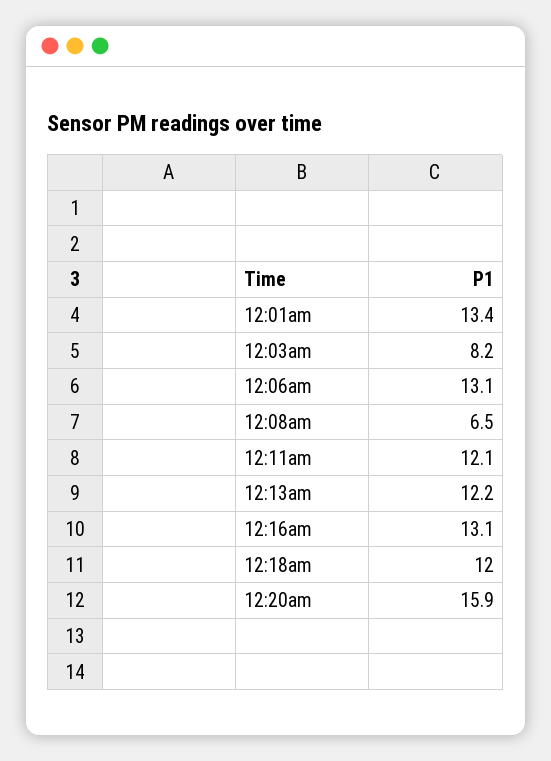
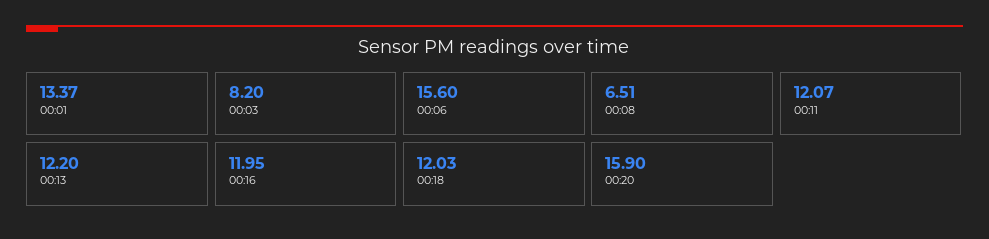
12:06am: 13.1 -> 15.6
12:16am: 13.1 -> 11.95

